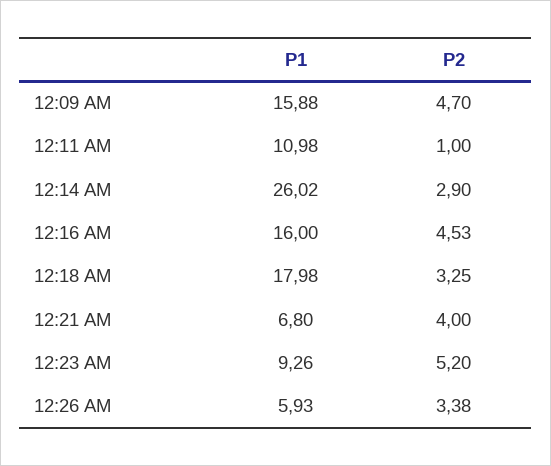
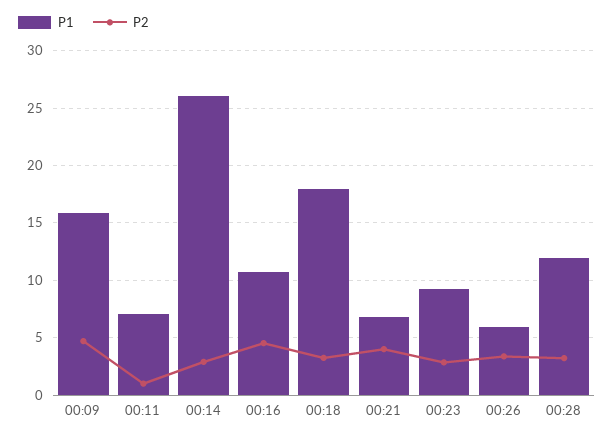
P1, 12:11 AM: 10.98 -> 7
P1, 12:16 AM: 16 -> 11
P2, 12:23 AM: 5.2 -> 3
P1, 00:28: none -> 12
P2, 00:28: none -> 3

